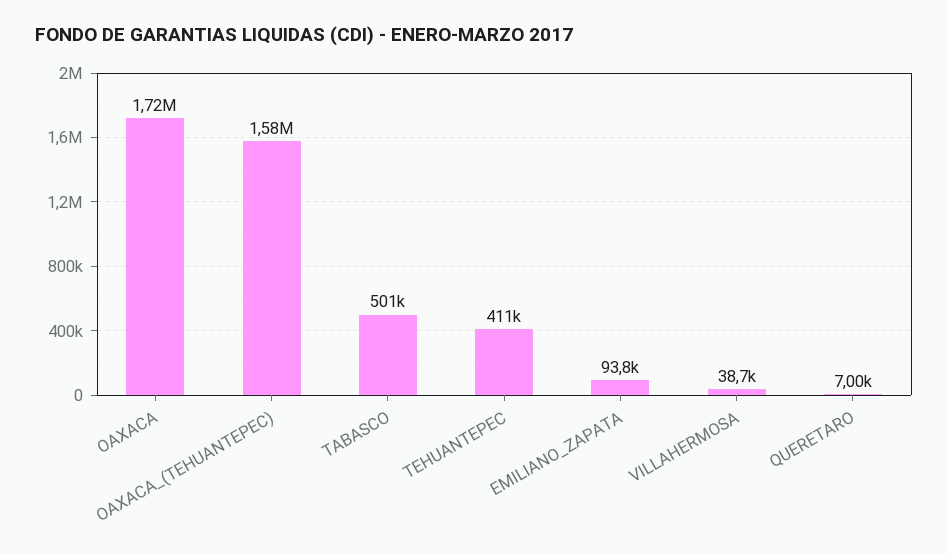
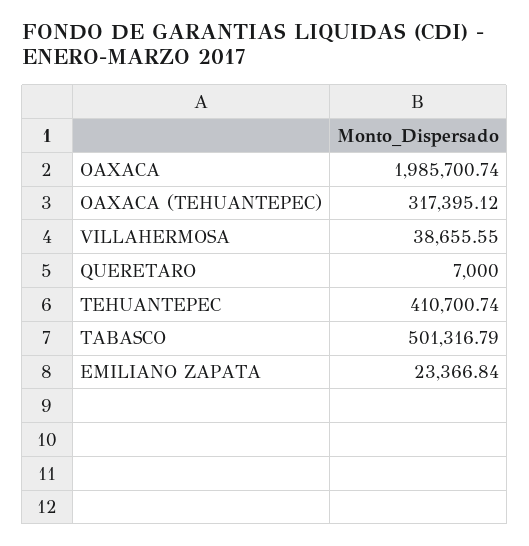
OAXACA: 1720000 -> 1985700.74
OAXACA_(TEHUANTEPEC): 1580000 -> 317395.12
EMILIANO_ZAPATA: 93800 -> 23366.84

